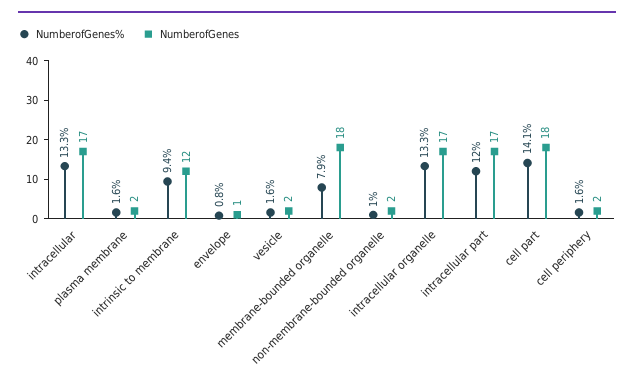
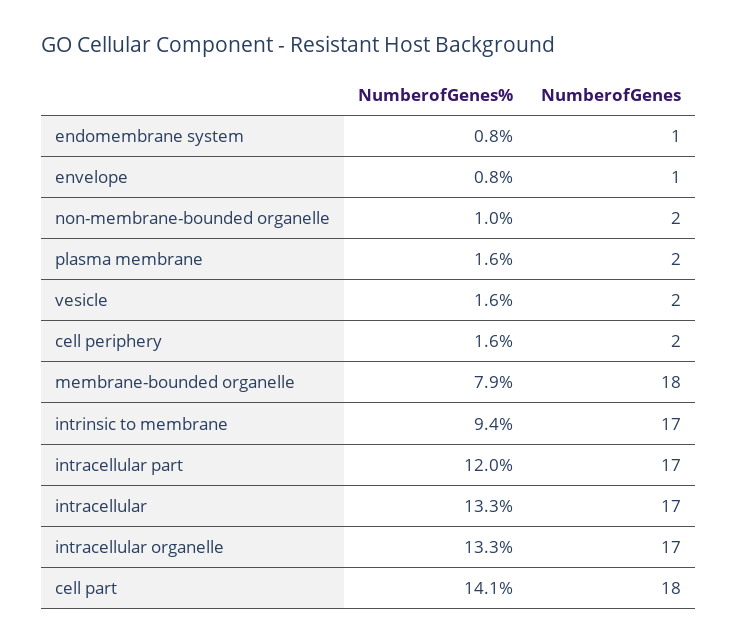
NumberofGenes, intrinsic to membrane: 12 -> 17
NumberofGenes%, endomembrane system: none -> 0.8
NumberofGenes, endomembrane system: none -> 1

